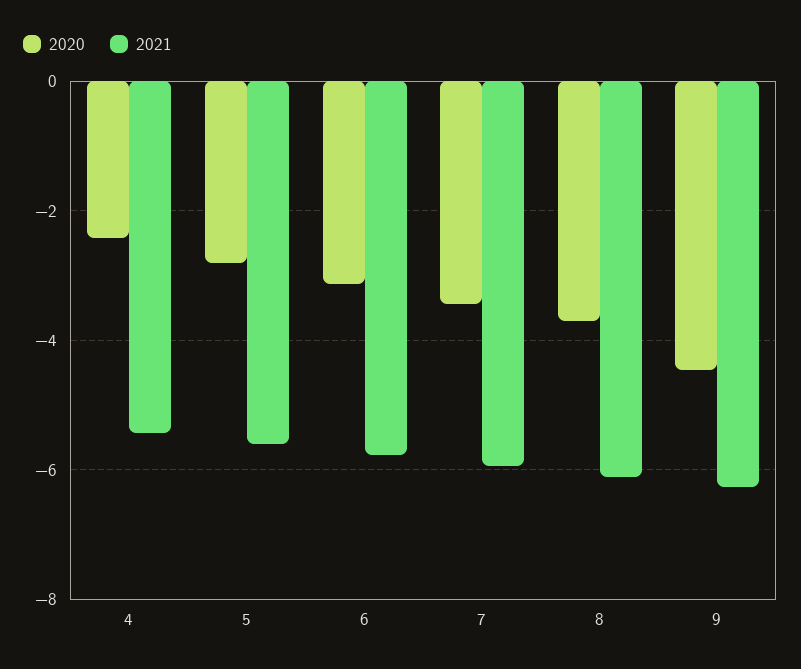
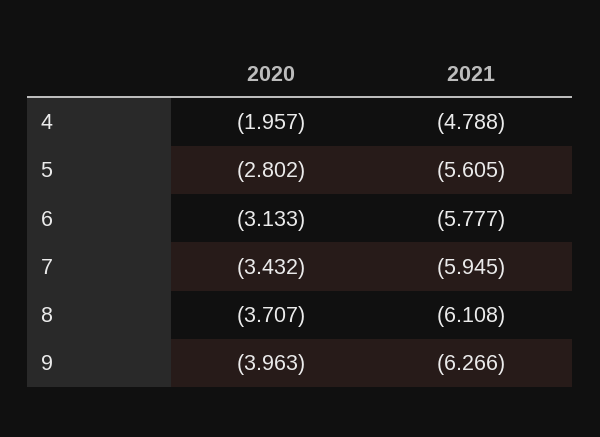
2020, 4: -2.4 -> -1.957
2021, 4: -5.4 -> -4.788
2020, 9: -4.4 -> -3.963

